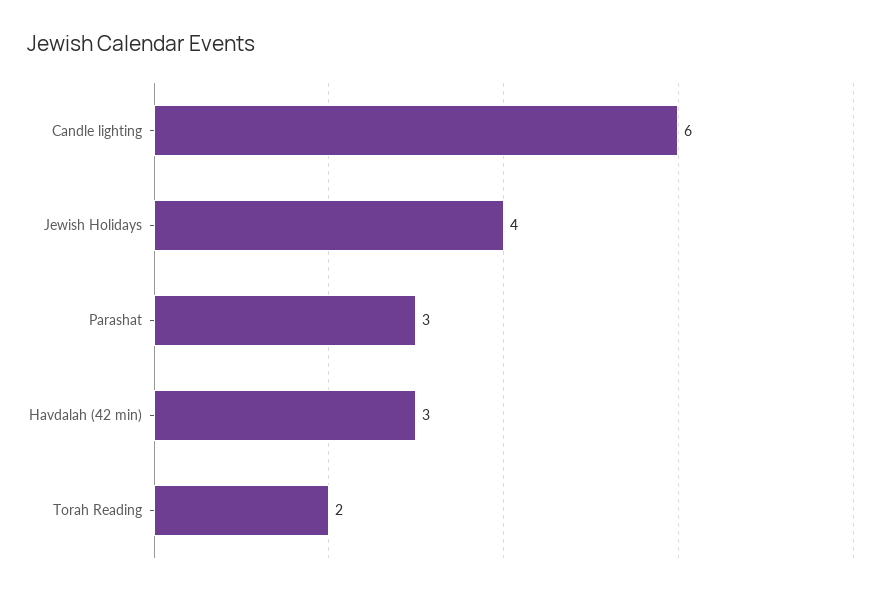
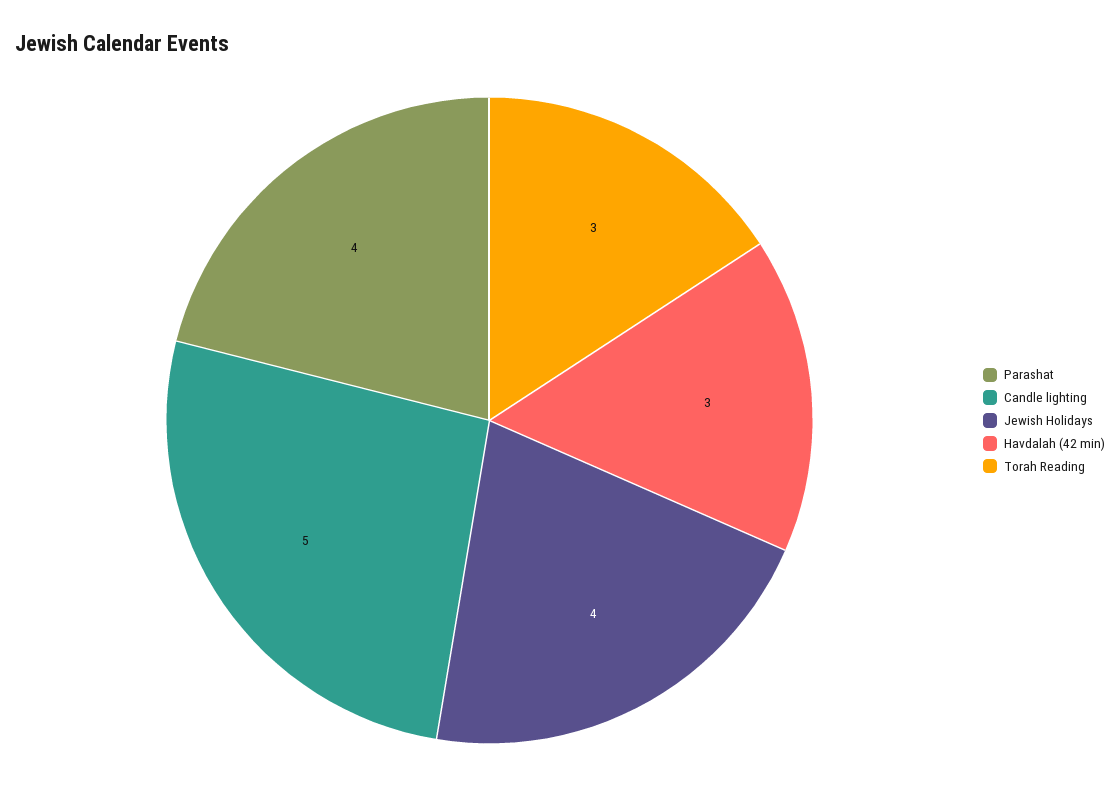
Candle lighting: 6 -> 5
Parashat: 3 -> 4
Torah Reading: 2 -> 3

